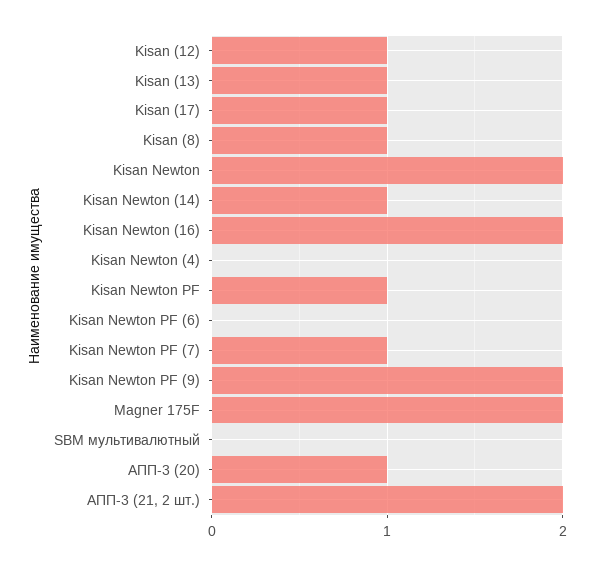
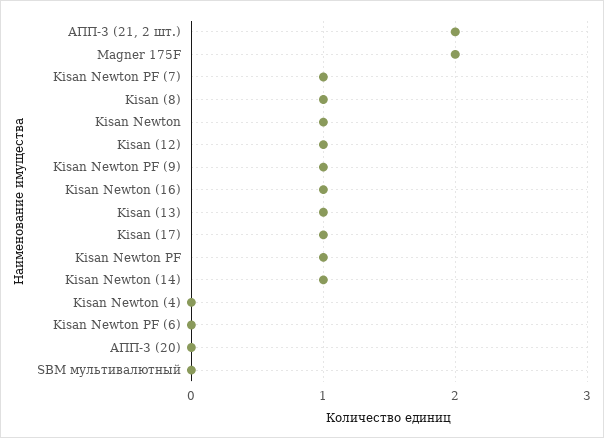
Kisan Newton: 2 -> 1
Kisan Newton (16): 2 -> 1
Kisan Newton PF (9): 2 -> 1
АПП-3 (20): 1 -> 0

